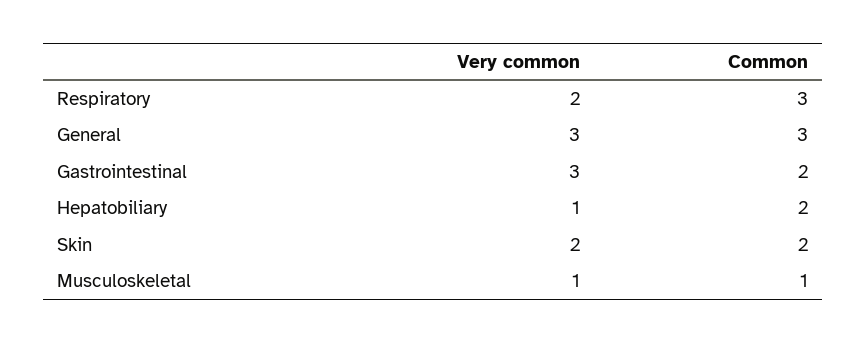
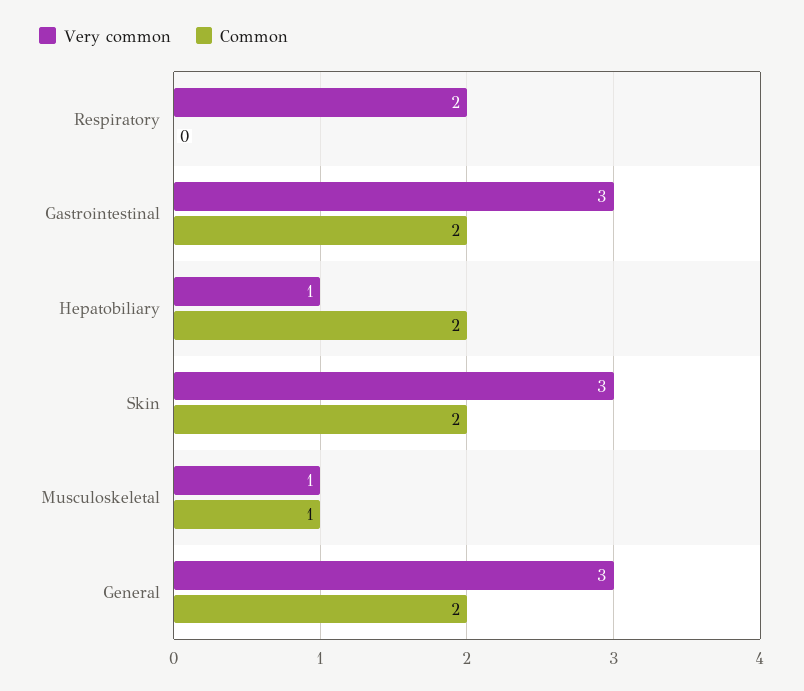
Common, Respiratory: 3 -> 0
Common, General: 3 -> 2
Very common, Skin: 2 -> 3

